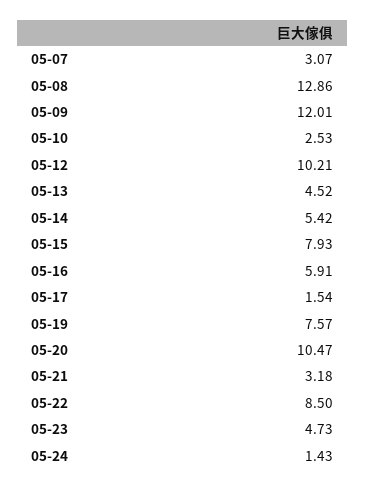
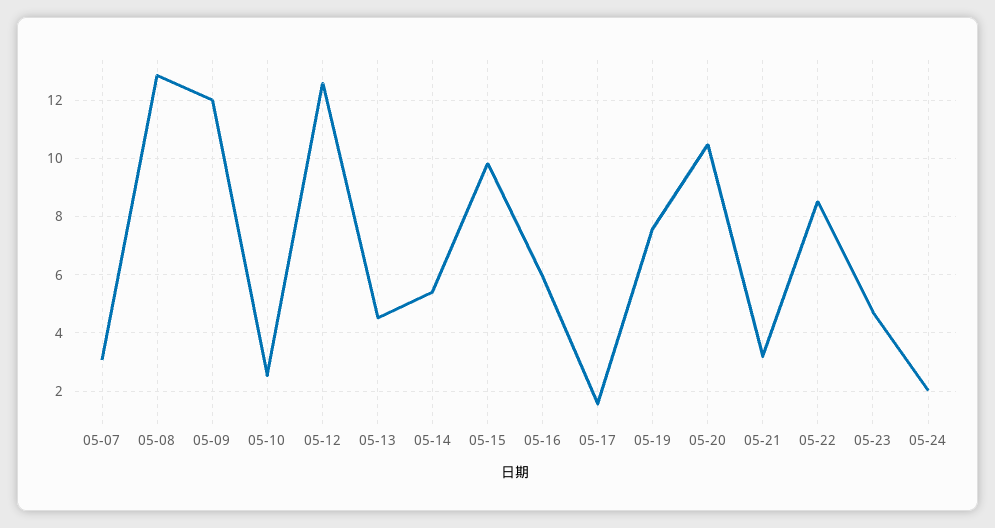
05-12: 10.21 -> 12.5
05-15: 7.93 -> 9.75
05-24: 1.43 -> 2

